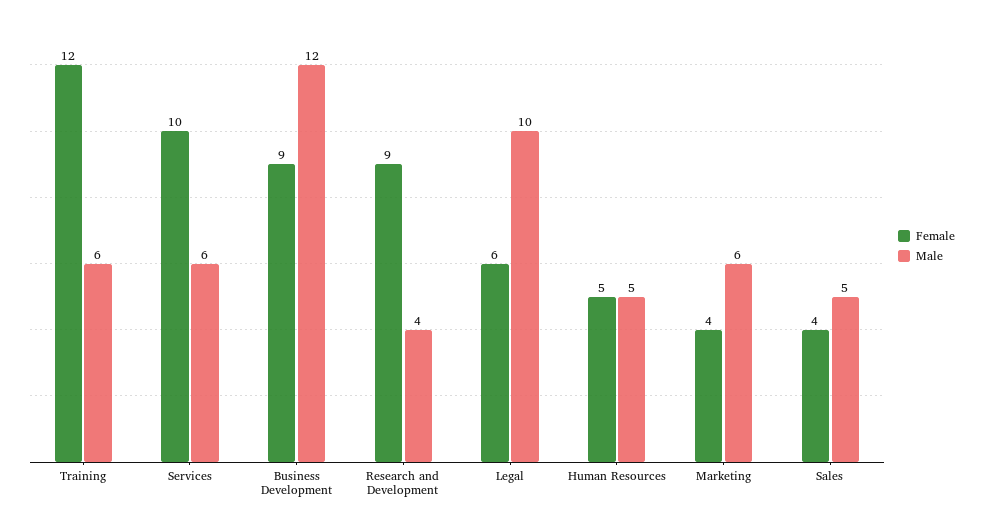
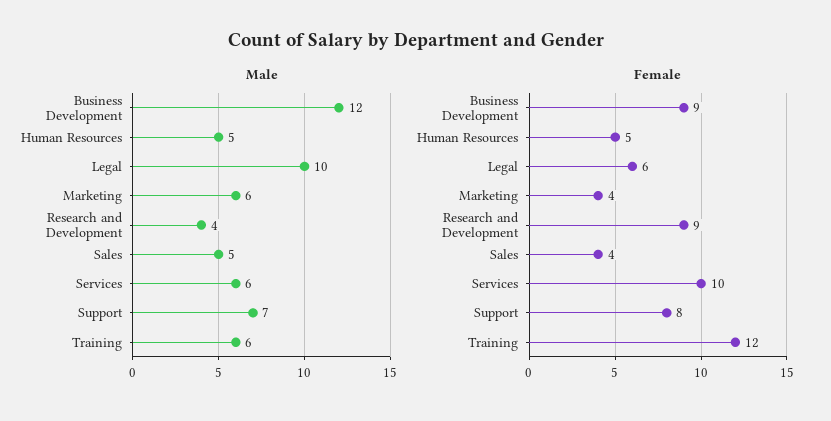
Male, Support: none -> 7
Female, Support: none -> 8

